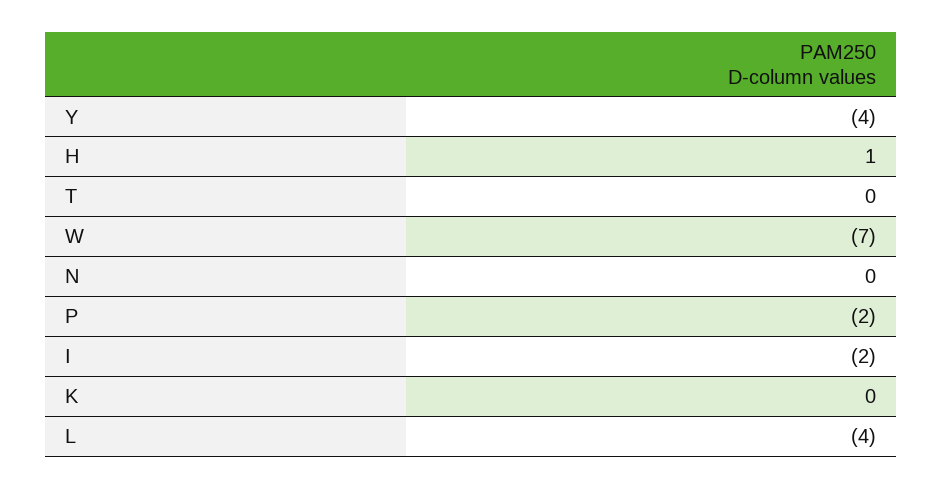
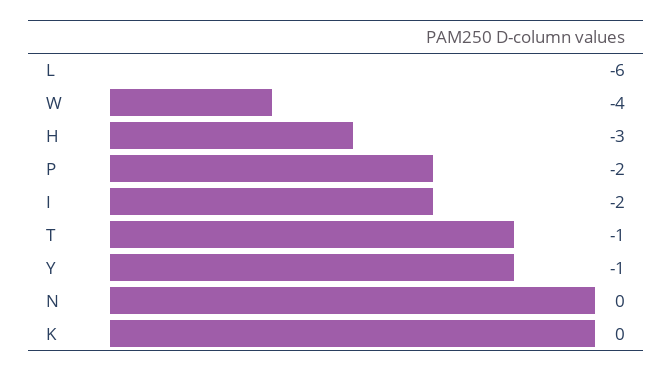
Y: -4 -> -1
H: 1 -> -3
T: 0 -> -1
W: -7 -> -4
L: -4 -> -6

